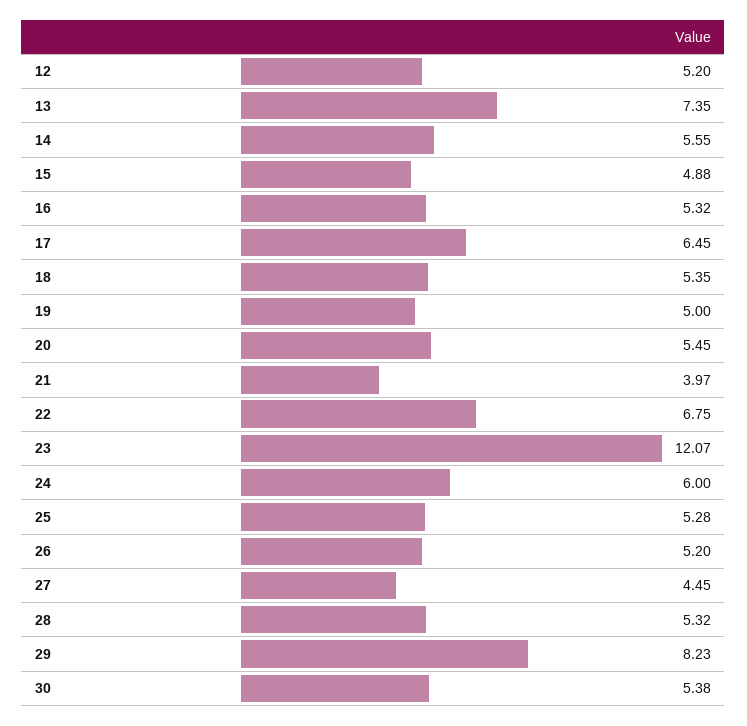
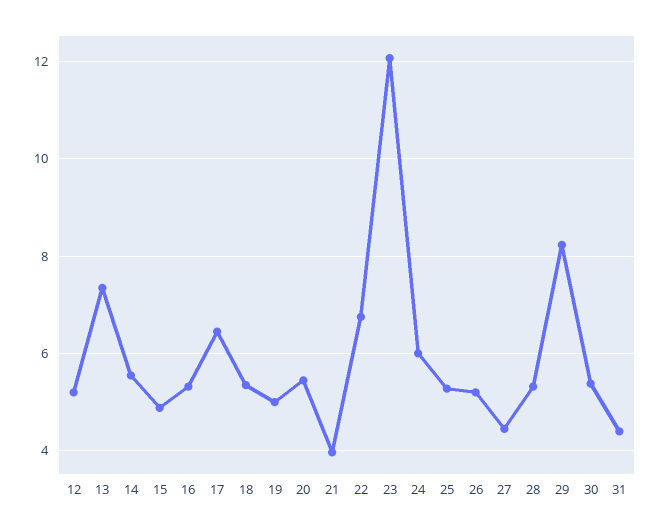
31: none -> 4.4

